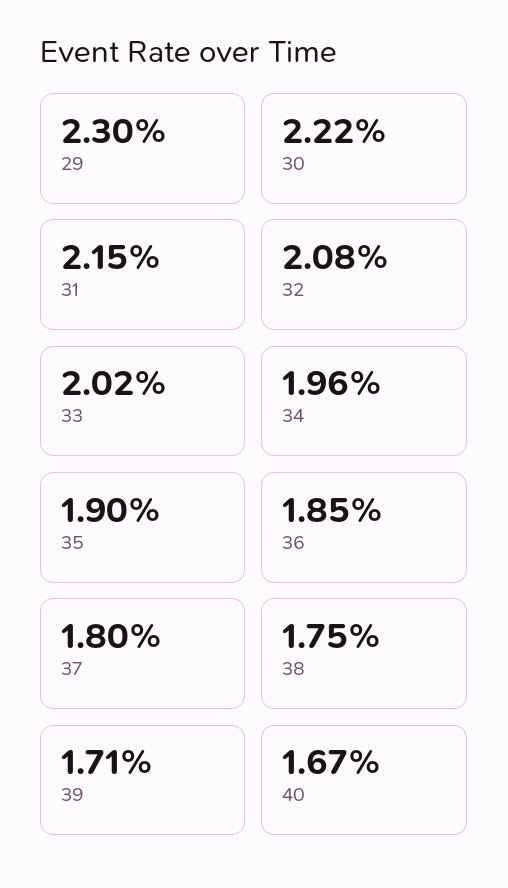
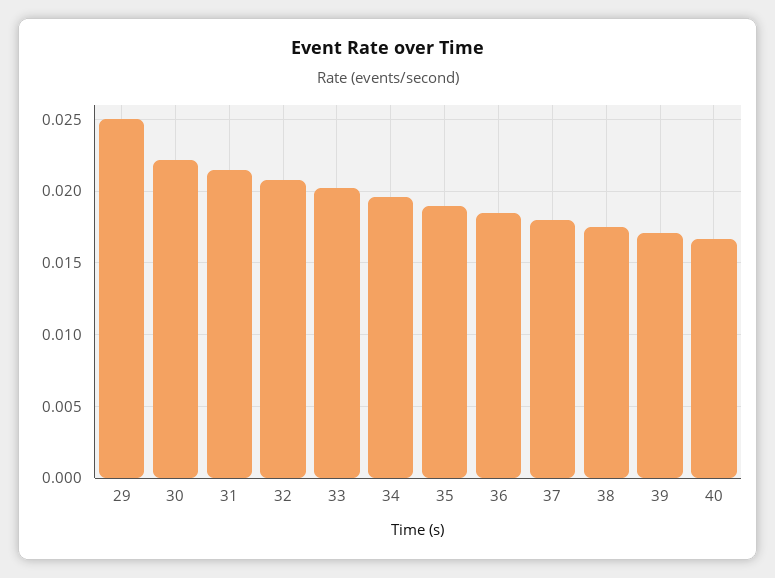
29: 0.023 -> 0.025

